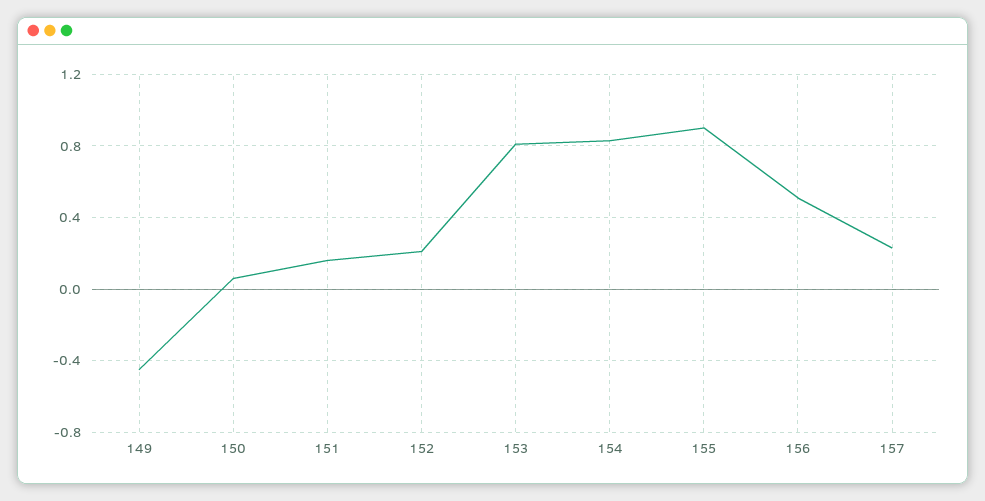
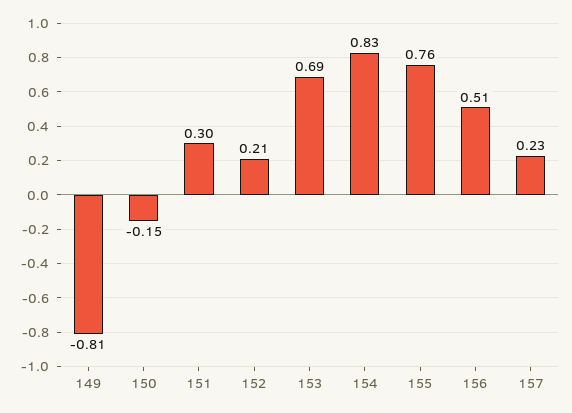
149: -0.45 -> -0.81
150: 0.05 -> -0.15
151: 0.15 -> 0.3
153: 0.8 -> 0.69
155: 0.9 -> 0.76

